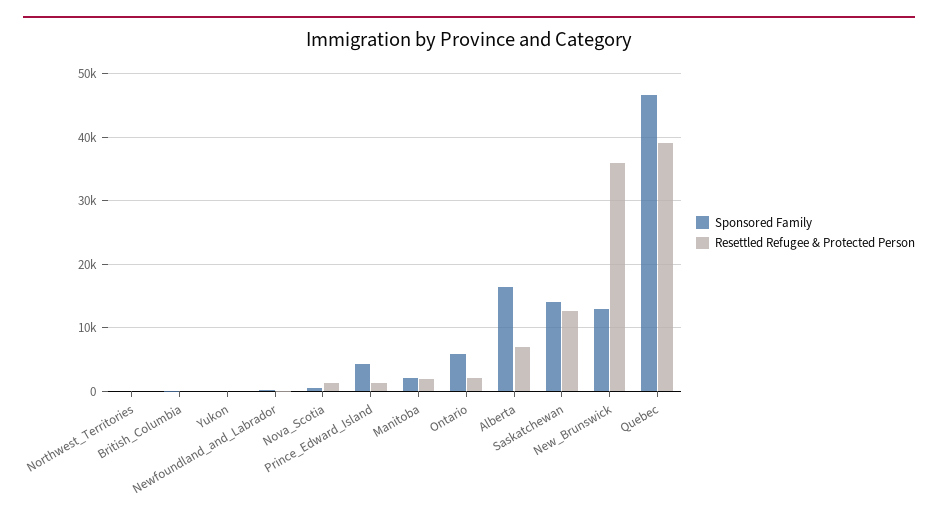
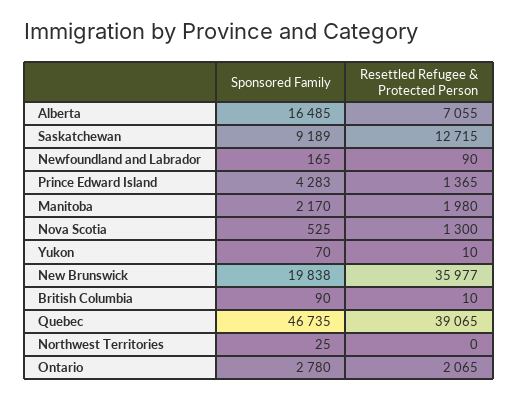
Sponsored Family, Ontario: 6000 -> 2780
Sponsored Family, Saskatchewan: 14000 -> 9189
Sponsored Family, New_Brunswick: 13000 -> 19838

